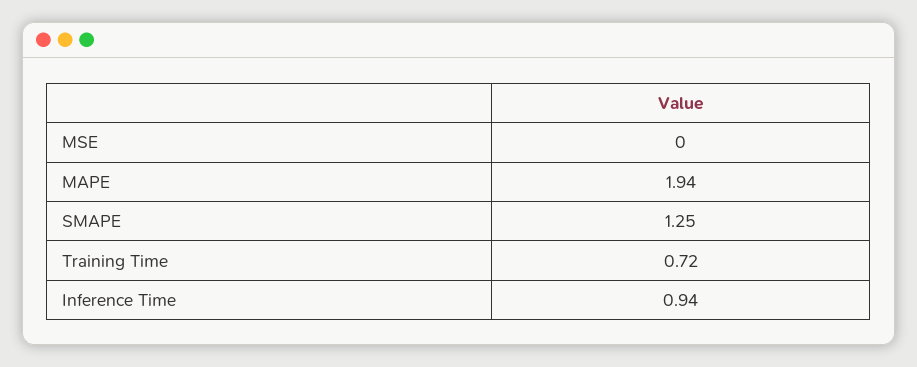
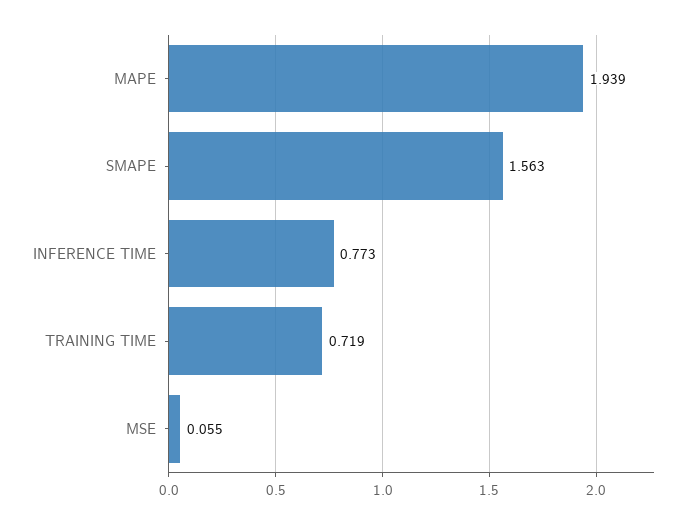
MSE: 0 -> 0.055
SMAPE: 1.25 -> 1.563
Inference Time: 0.94 -> 0.773

